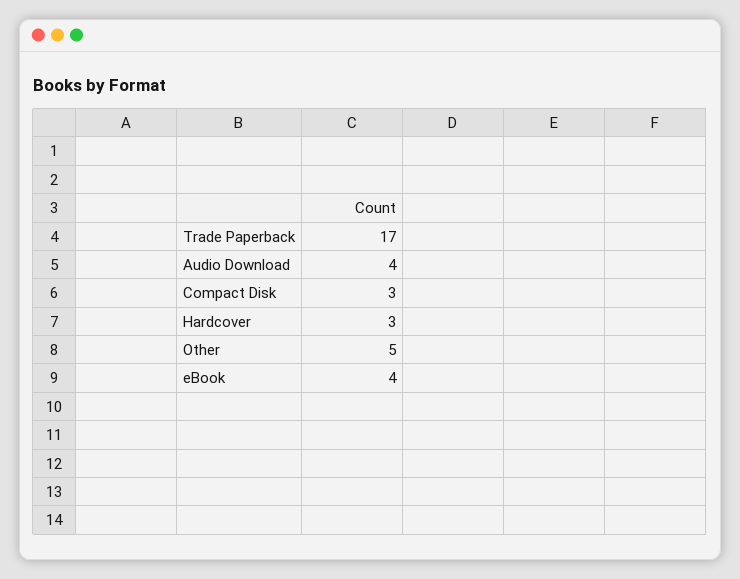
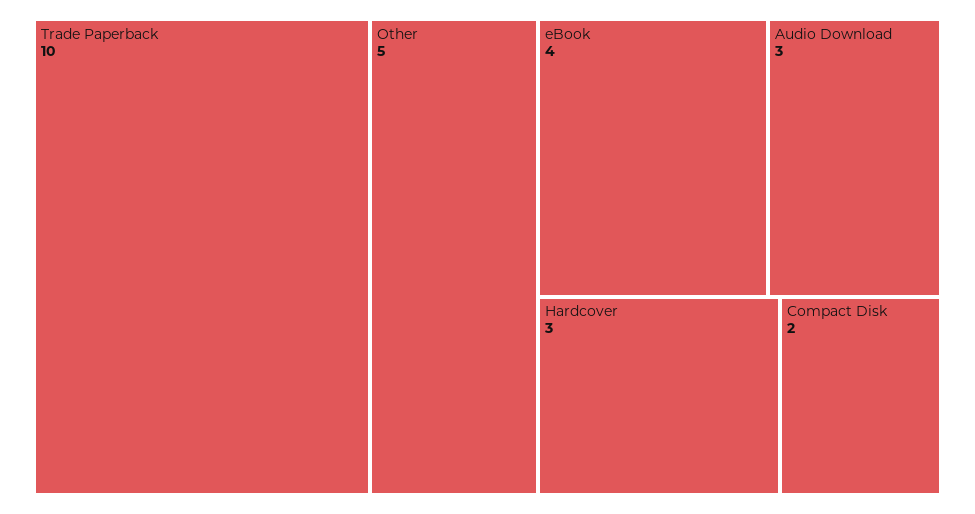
Trade Paperback: 17 -> 10
Audio Download: 4 -> 3
Compact Disk: 3 -> 2

